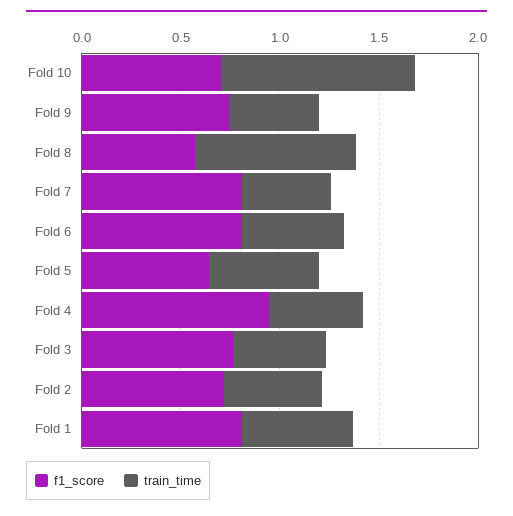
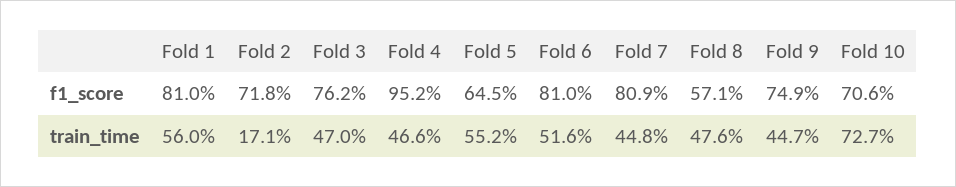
train_time, Fold 10: 1 -> 0.727
train_time, Fold 8: 0.8 -> 0.476
train_time, Fold 2: 0.5 -> 0.171

